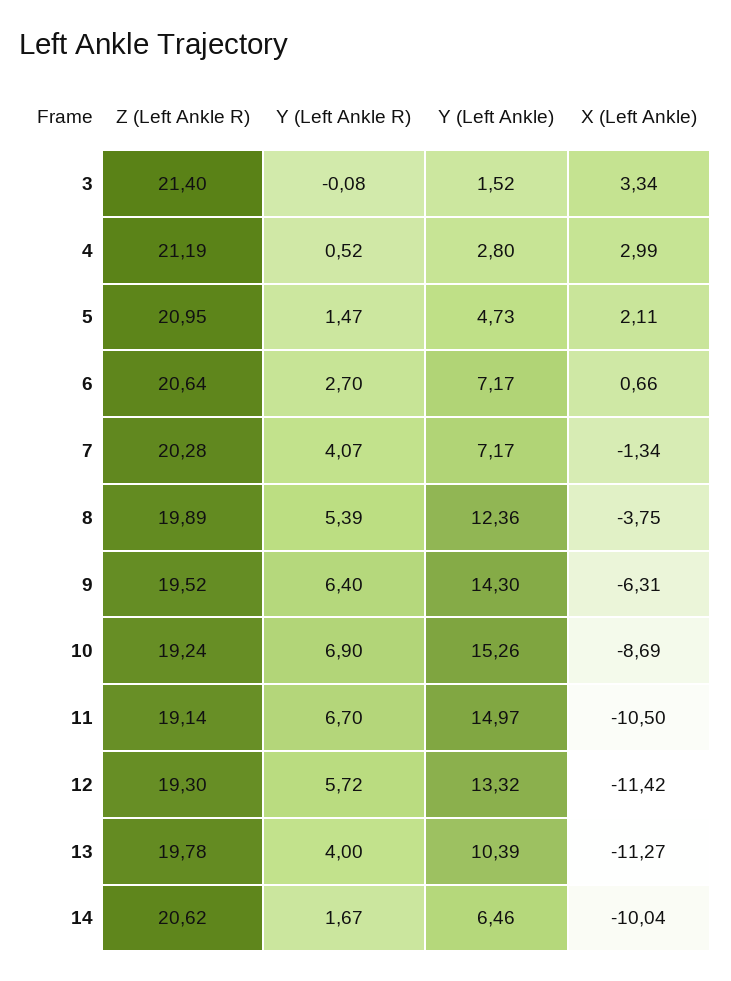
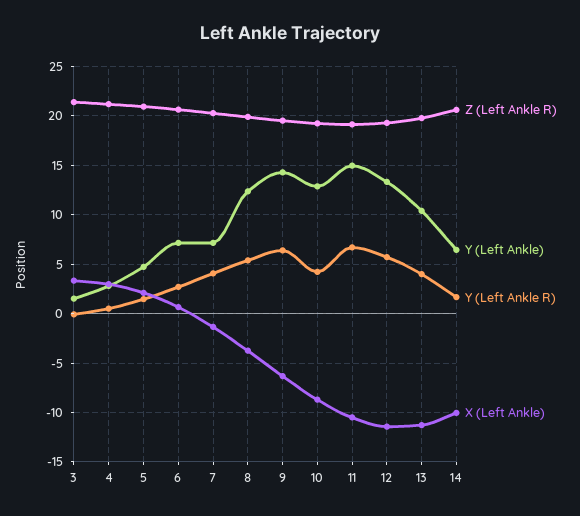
Y (Left Ankle R), 10: 6.9 -> 4
Y (Left Ankle), 10: 15.26 -> 13

